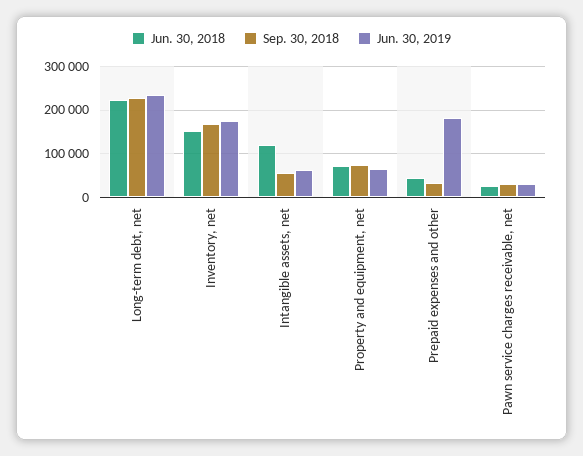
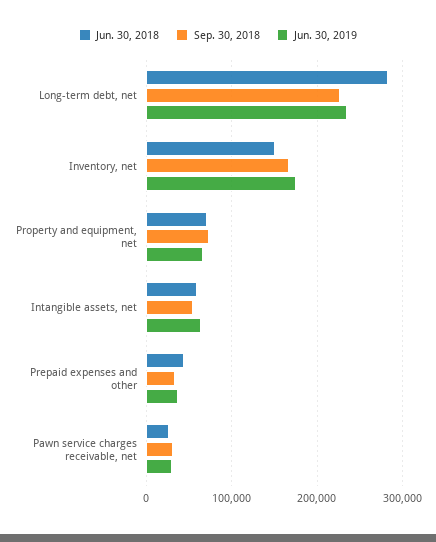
Jun. 30, 2018, Long-term debt, net: 220000 -> 280000
Jun. 30, 2018, Intangible assets, net: 120000 -> 60000
Jun. 30, 2019, Prepaid expenses and other: 180000 -> 40000

